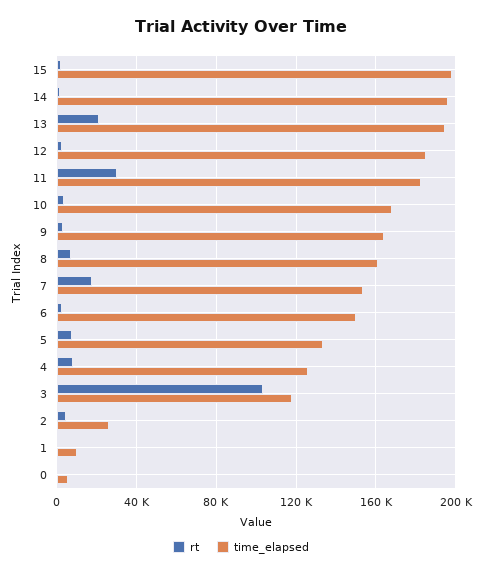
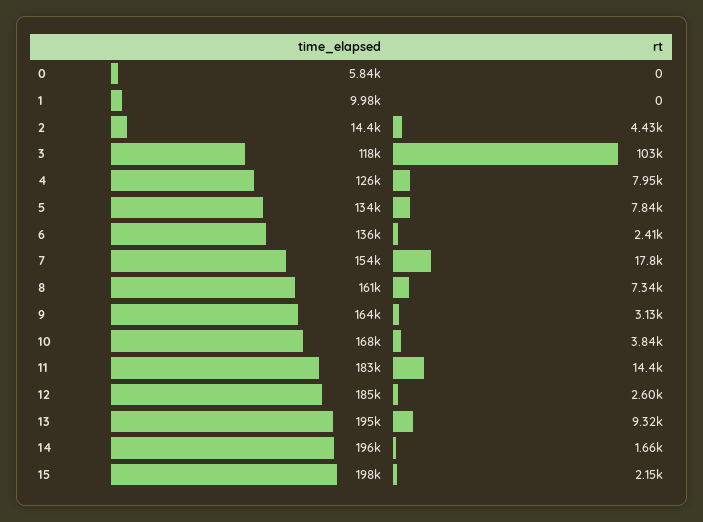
rt, 13: 20000 -> 9320
rt, 11: 30000 -> 14400
time_elapsed, 6: 150000 -> 136000
time_elapsed, 2: 25000 -> 14400

